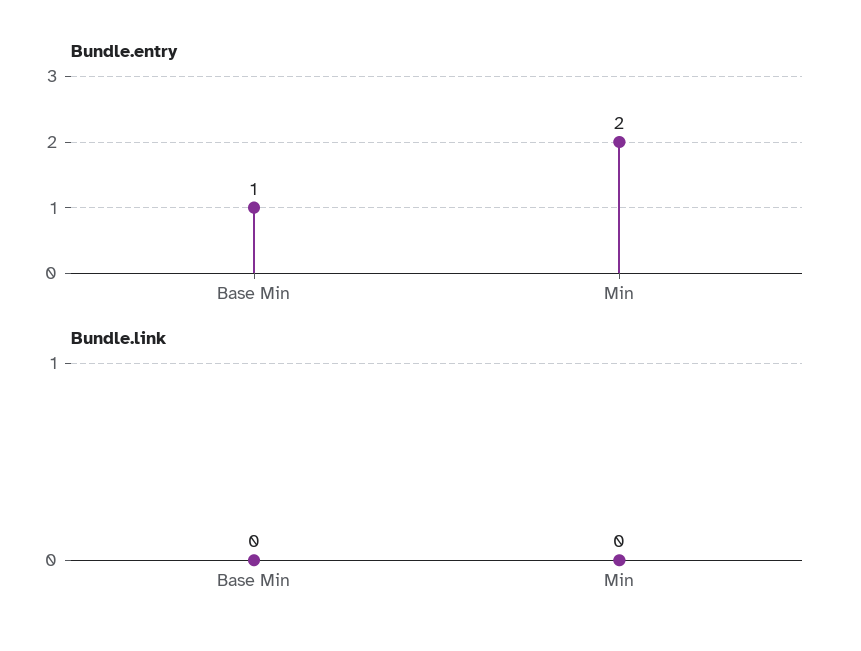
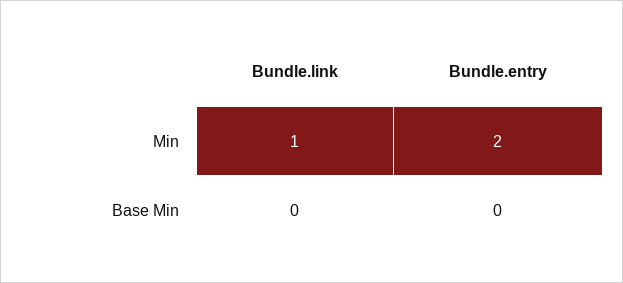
Bundle.entry, Base Min: 1 -> 0
Bundle.link, Min: 0 -> 1

